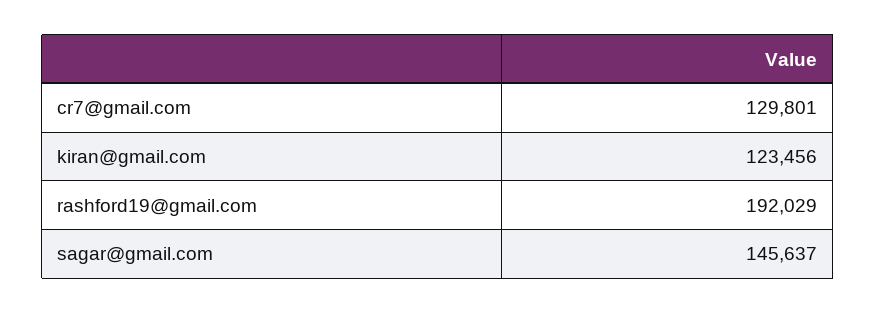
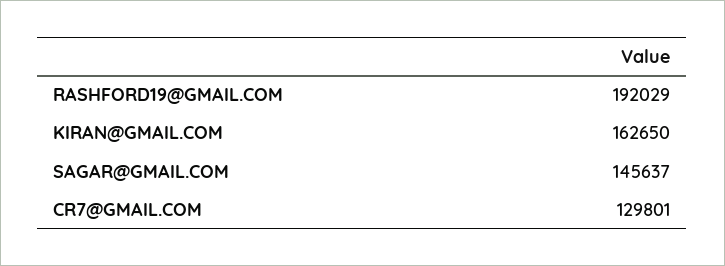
kiran@gmail.com: 123456 -> 162650

